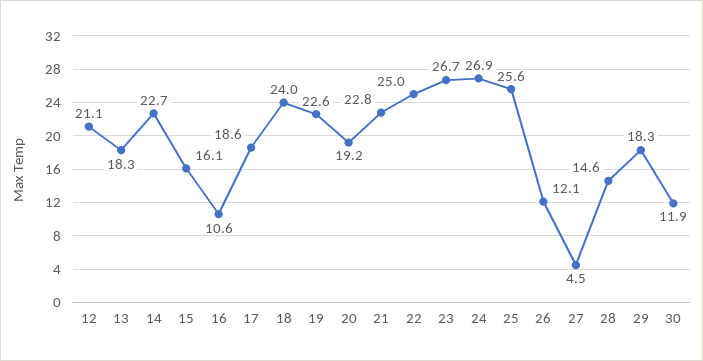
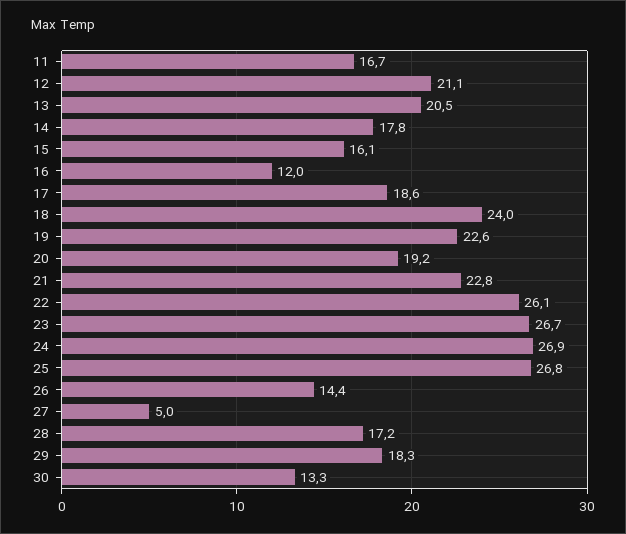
13: 18.3 -> 20.5
14: 22.7 -> 17.8
16: 10.6 -> 12
22: 25 -> 26.1
25: 25.6 -> 26.8
26: 12.1 -> 14.4
27: 4.5 -> 5
28: 14.6 -> 17.2
30: 11.9 -> 13.3
11: none -> 16.7

